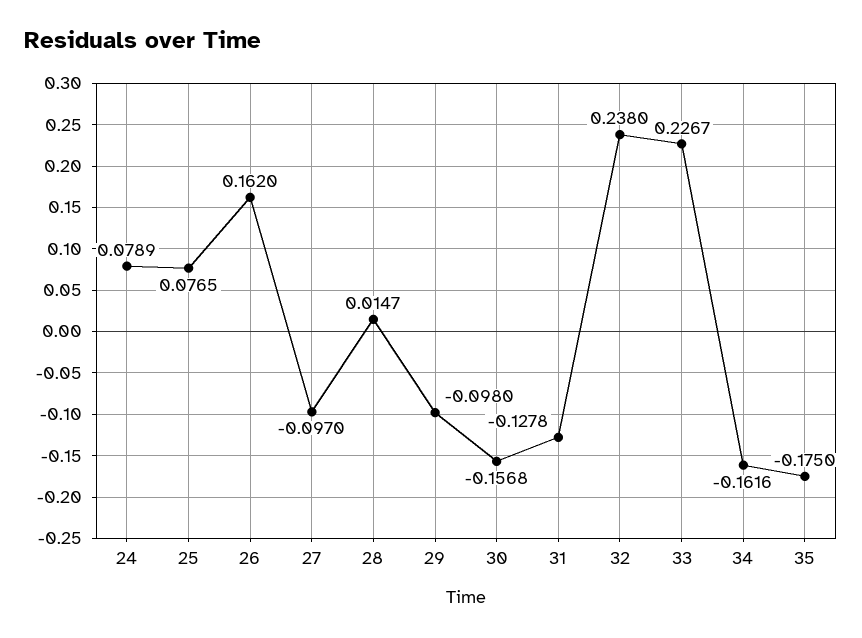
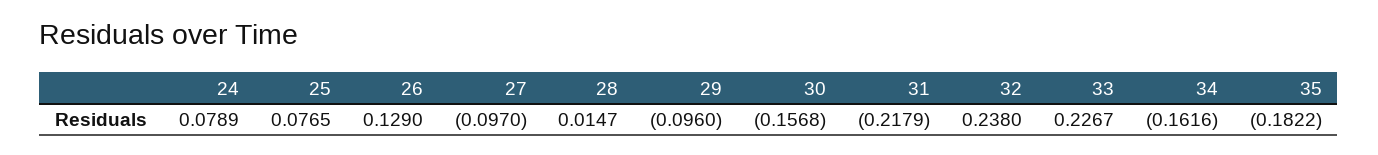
26: 0.162 -> 0.129
29: -0.098 -> -0.096
31: -0.1278 -> -0.2179
35: -0.175 -> -0.1822

